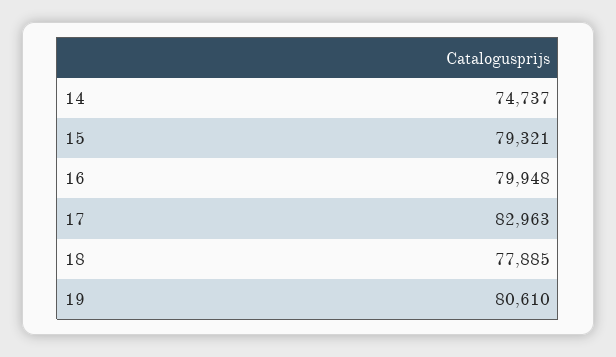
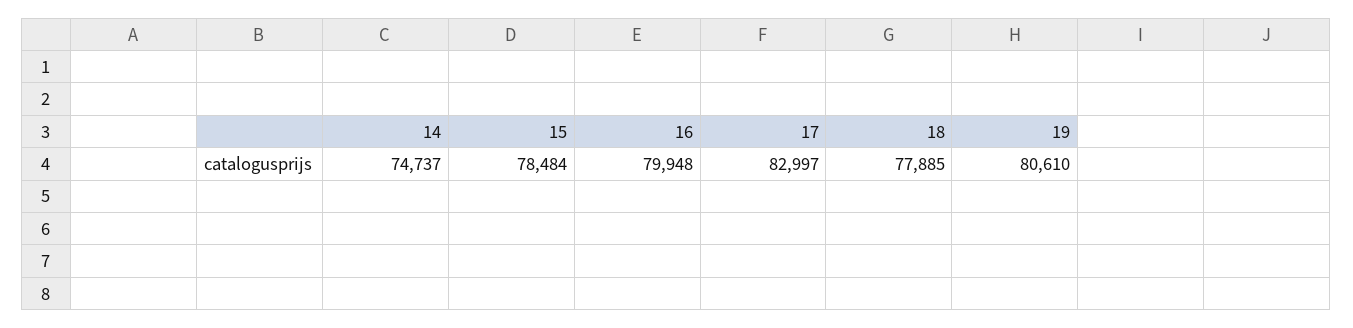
15: 79321 -> 78484
17: 82963 -> 82997

